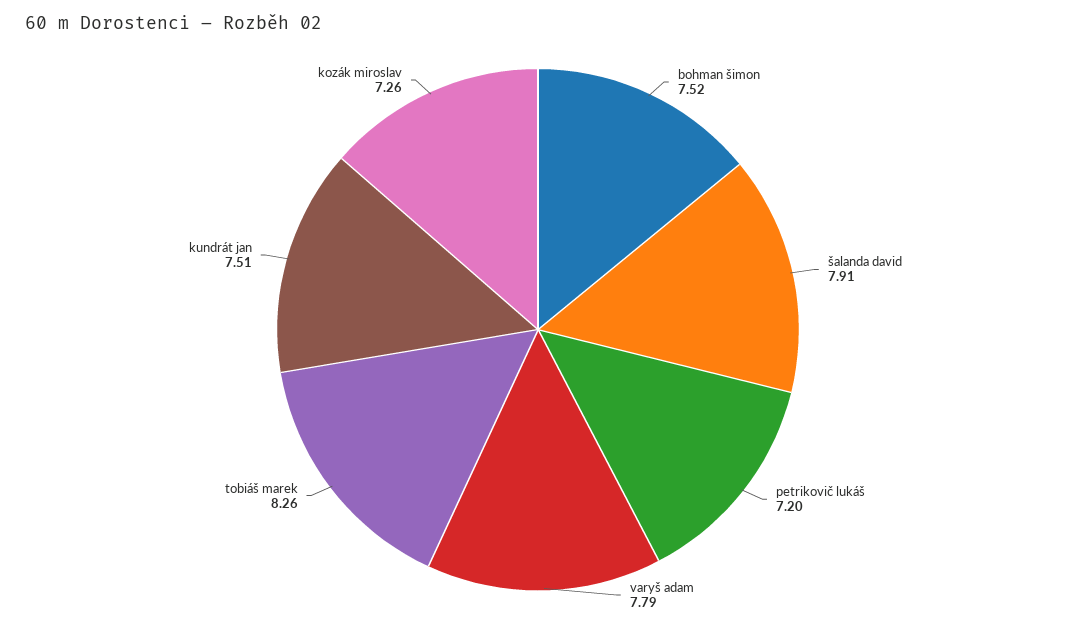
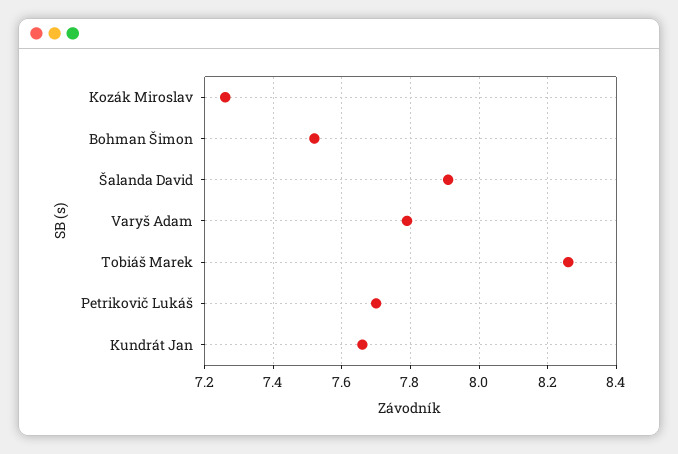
petrikovič lukáš: 7.2 -> 7.7
kundrát jan: 7.51 -> 7.65

